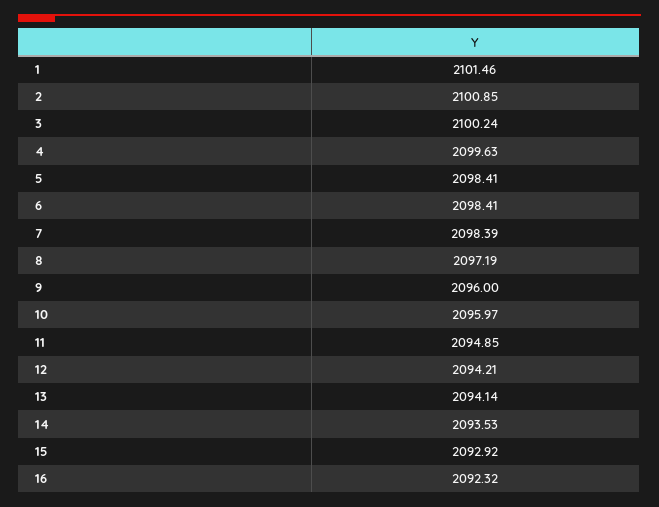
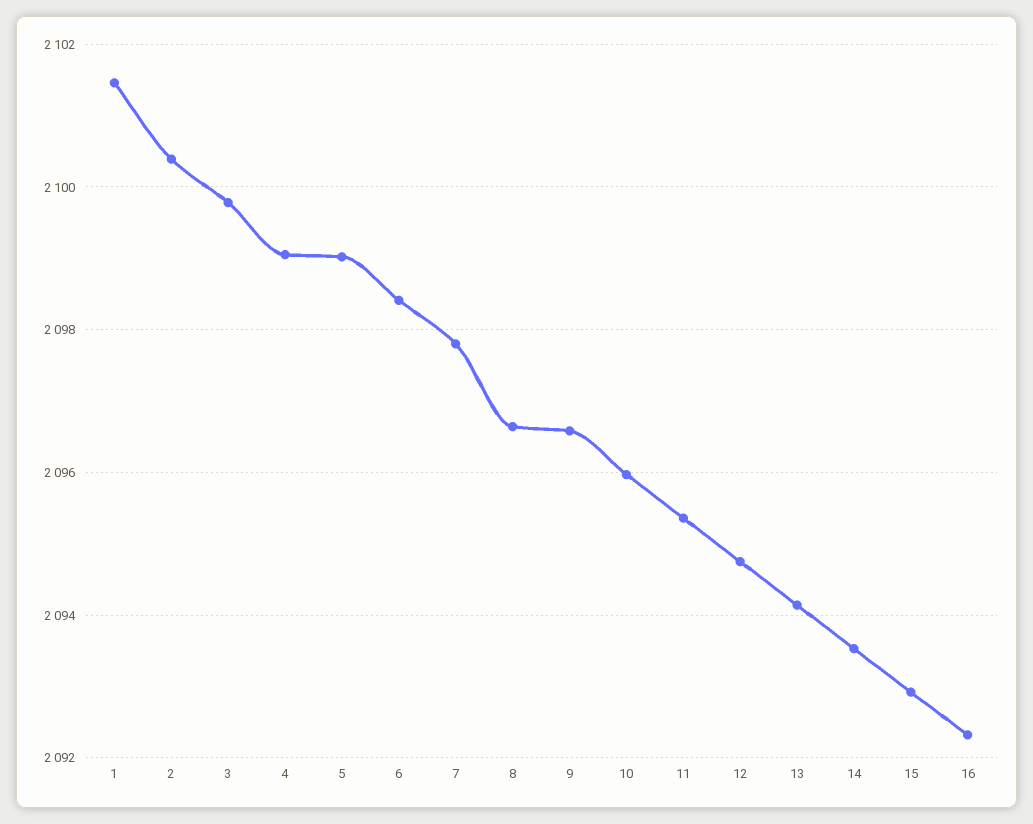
2: 2100.85 -> 2100.4
3: 2100.24 -> 2099.8
4: 2099.63 -> 2099
5: 2098.41 -> 2099
7: 2098.39 -> 2097.8
8: 2097.19 -> 2096.6
9: 2096 -> 2096.6
11: 2094.85 -> 2095.4
12: 2094.21 -> 2094.8

